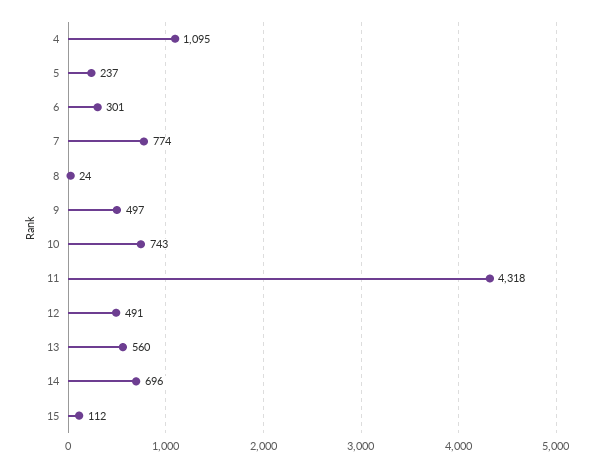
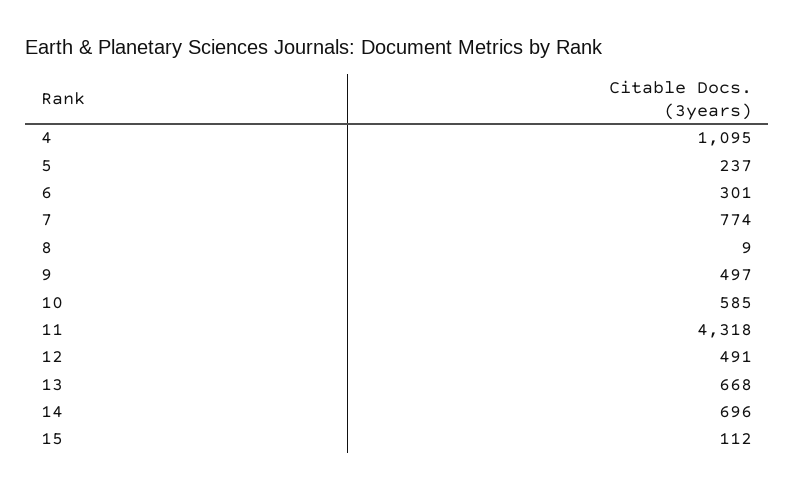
8: 24 -> 9
10: 743 -> 585
13: 560 -> 668

